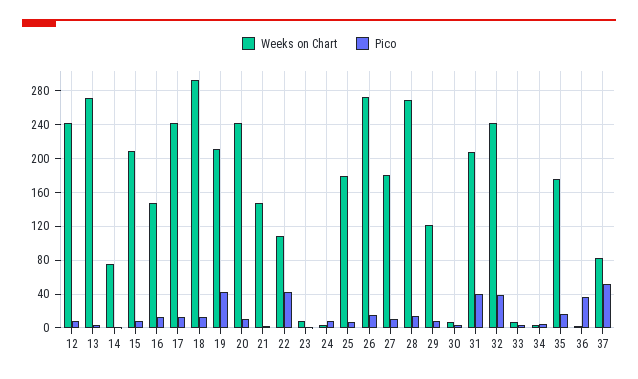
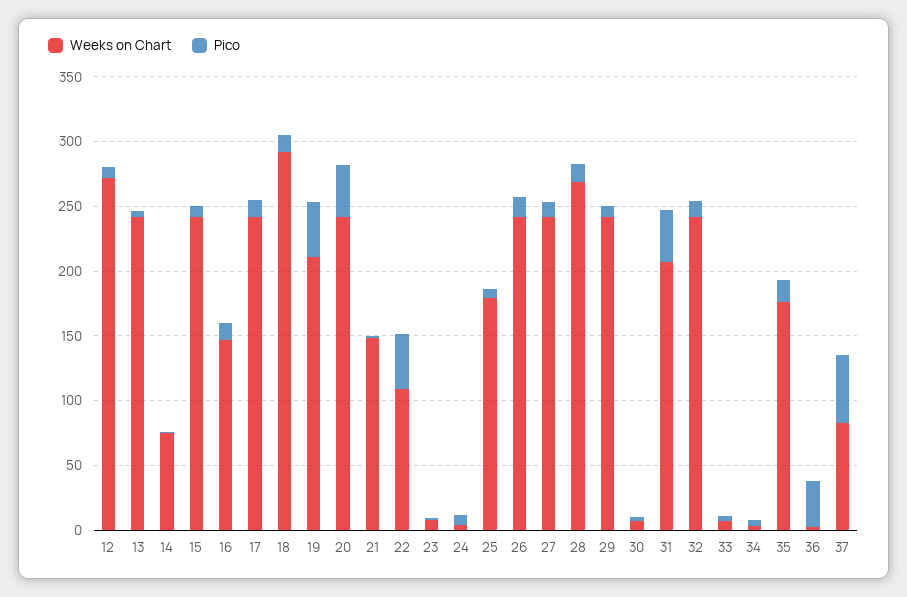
Weeks on Chart, 12: 240 -> 270
Weeks on Chart, 13: 270 -> 240
Weeks on Chart, 15: 210 -> 240
Pico, 20: 10 -> 40
Weeks on Chart, 26: 270 -> 240
Weeks on Chart, 27: 180 -> 240
Weeks on Chart, 29: 120 -> 240
Pico, 32: 40 -> 10

